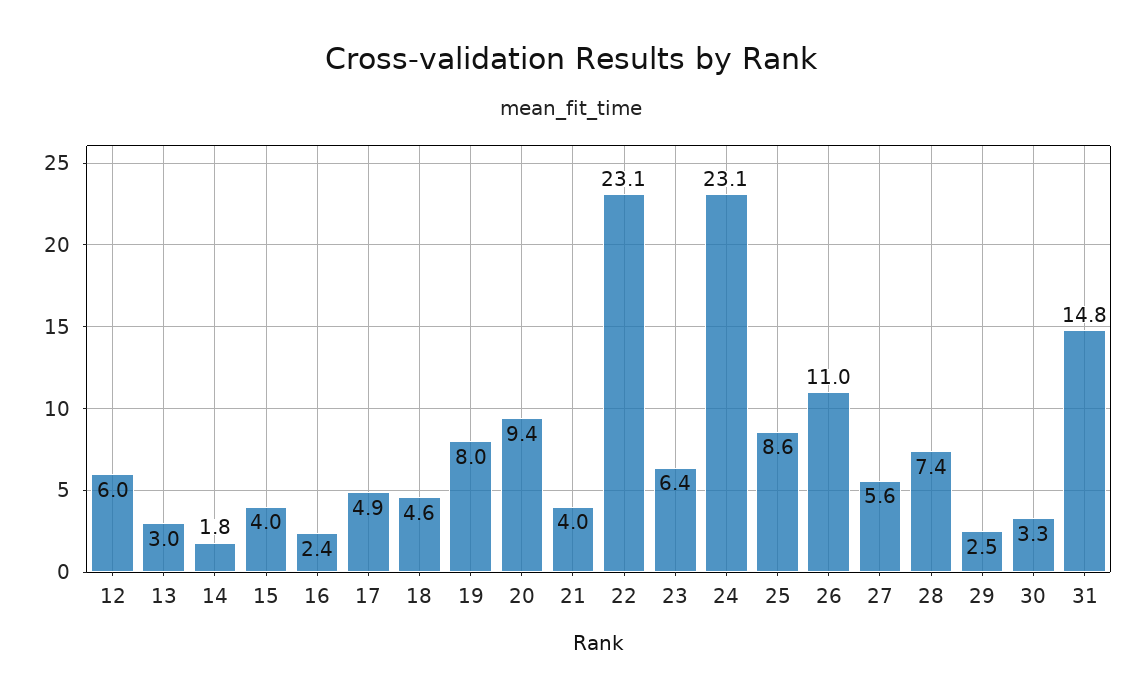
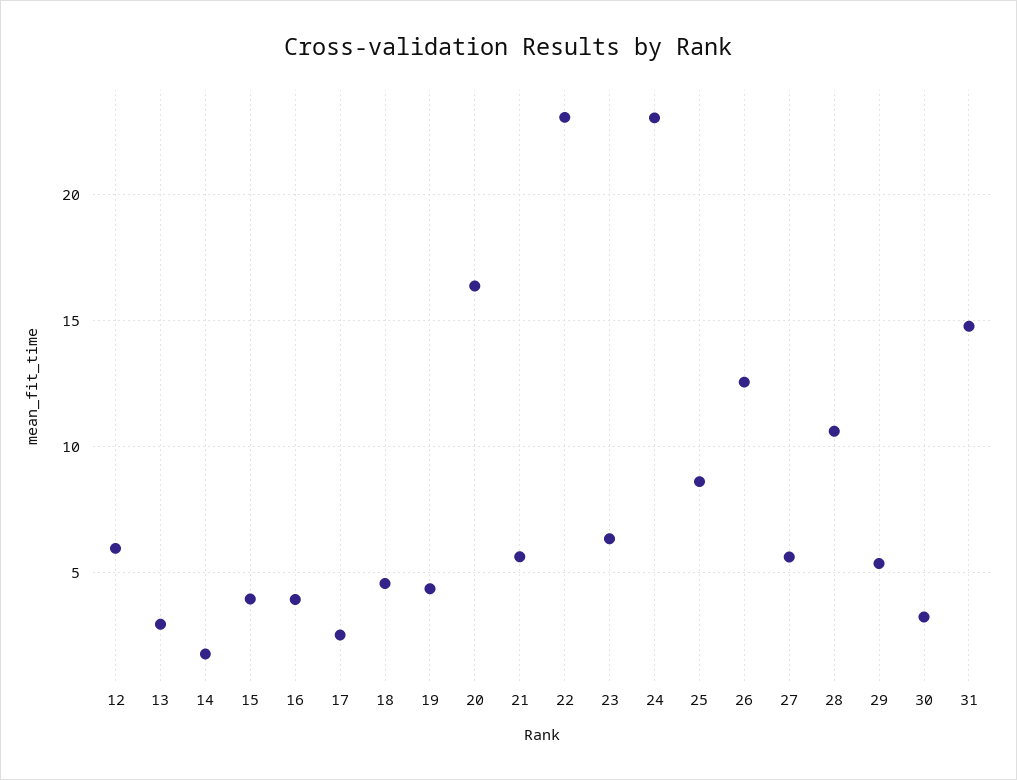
16: 2.4 -> 4
17: 4.9 -> 2.5
19: 8 -> 4.5
20: 9.4 -> 16.5
21: 4 -> 5.5
26: 11 -> 12.5
28: 7.4 -> 10.5
29: 2.5 -> 5.5

